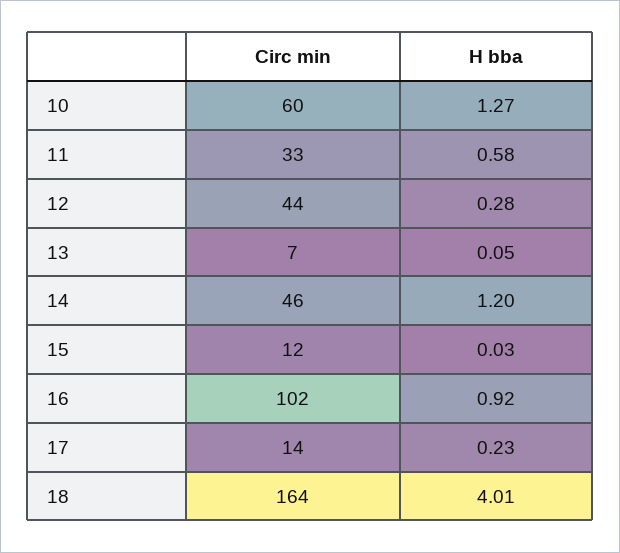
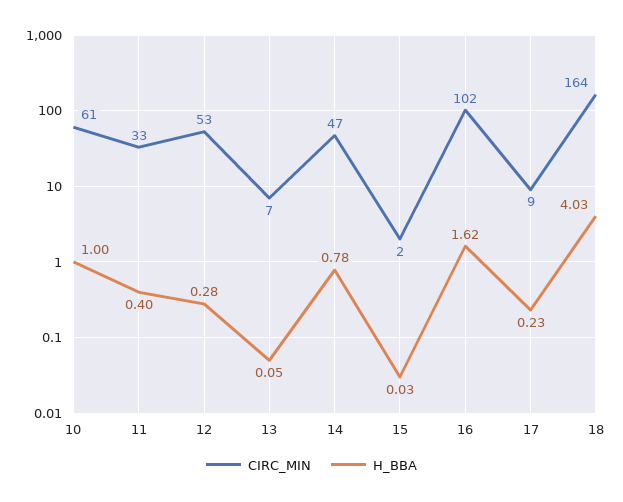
Circ min, 10: 60 -> 61
H bba, 10: 1.27 -> 1
H bba, 11: 0.58 -> 0.4
Circ min, 12: 44 -> 53
Circ min, 14: 46 -> 47
H bba, 14: 1.2 -> 0.78
Circ min, 15: 12 -> 2
H bba, 16: 0.92 -> 1.62
Circ min, 17: 14 -> 9
H bba, 18: 4.01 -> 4.03

